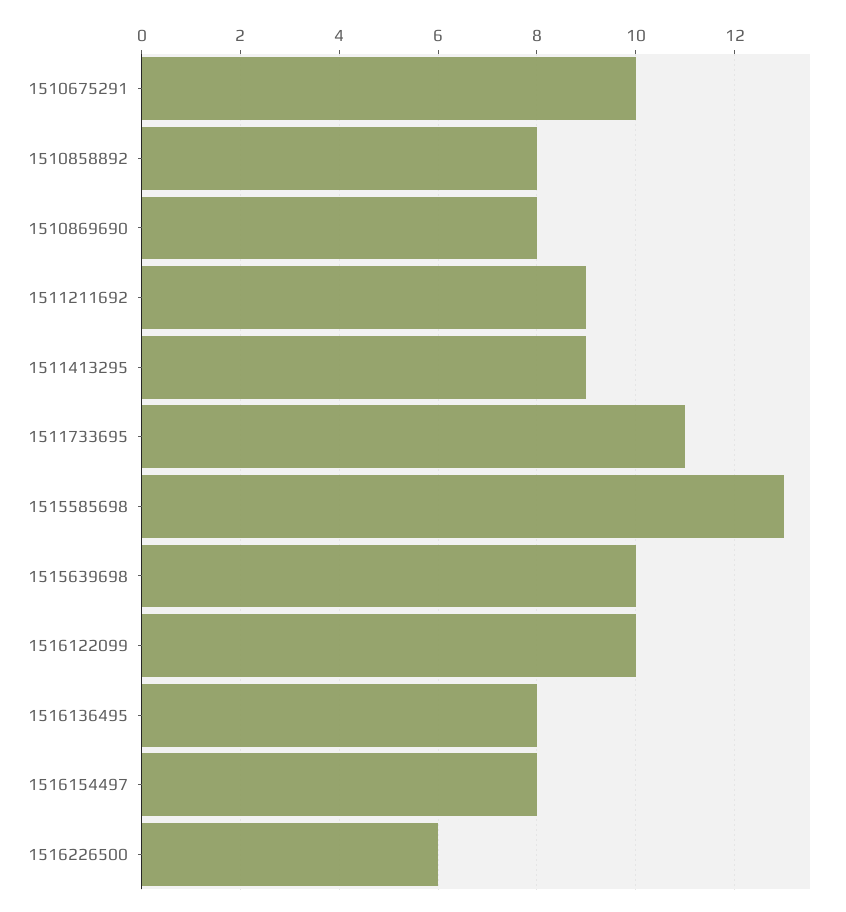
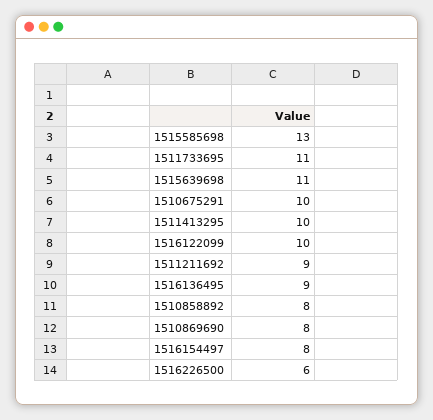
1511413295: 9 -> 10
1515639698: 10 -> 11
1516136495: 8 -> 9

